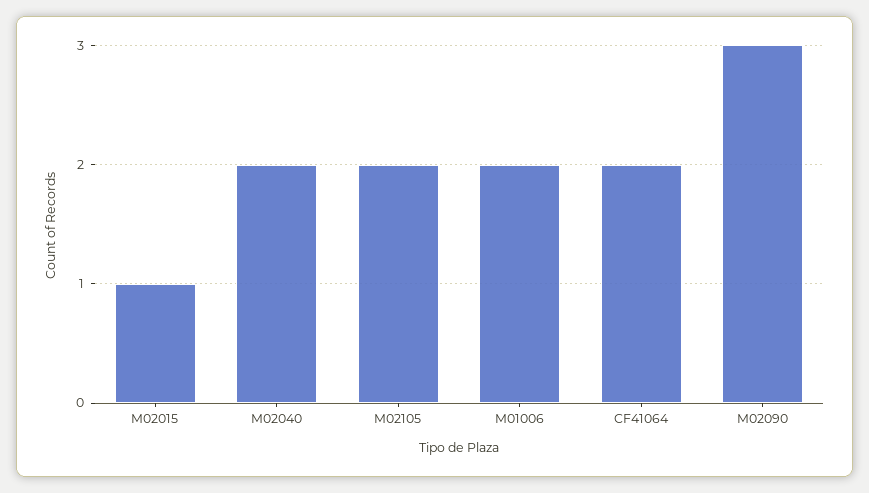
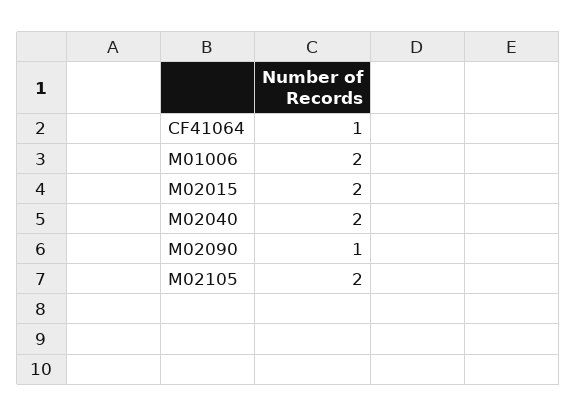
M02015: 1 -> 2
CF41064: 2 -> 1
M02090: 3 -> 1

